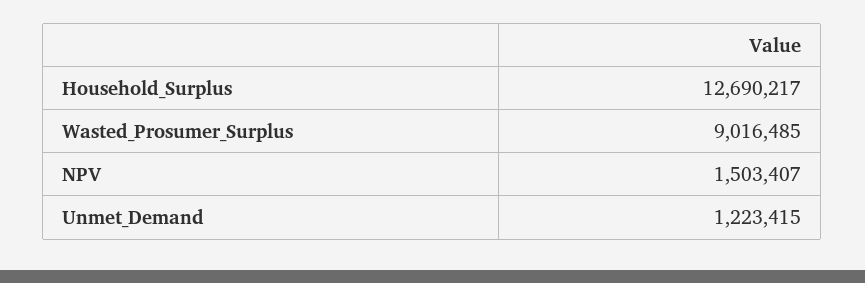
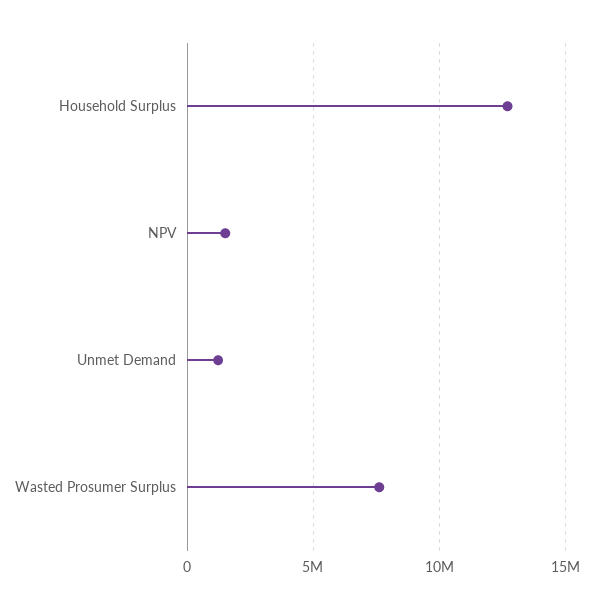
Wasted_Prosumer_Surplus: 9016485 -> 7500000

